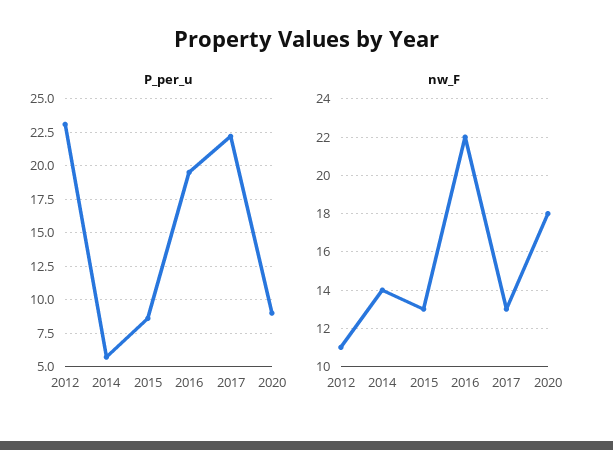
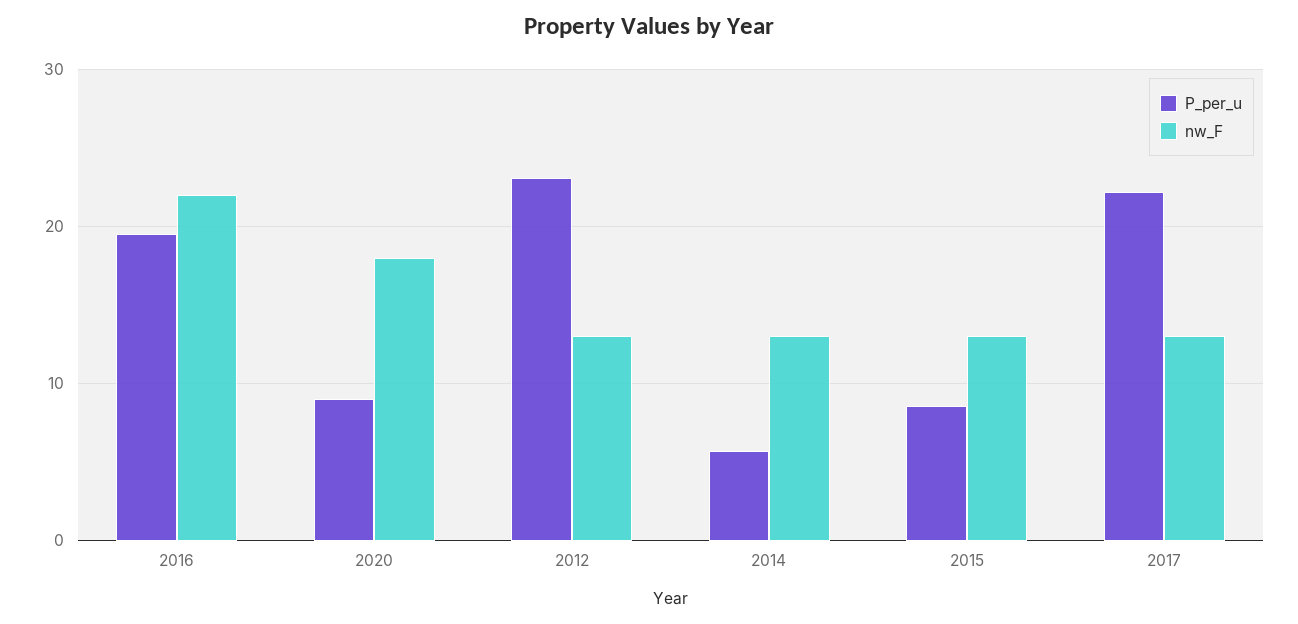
nw_F, 2012: 11 -> 13
nw_F, 2014: 14 -> 13

